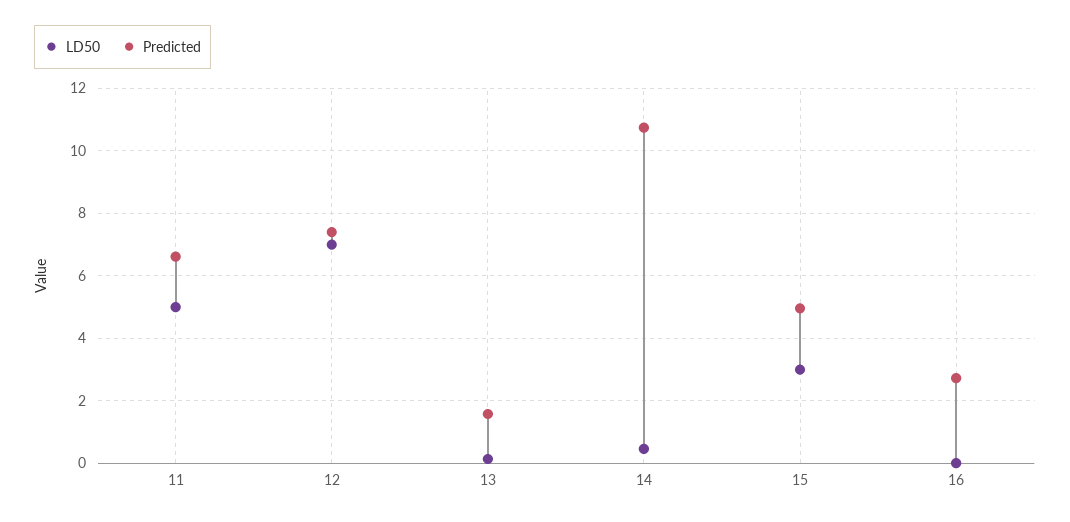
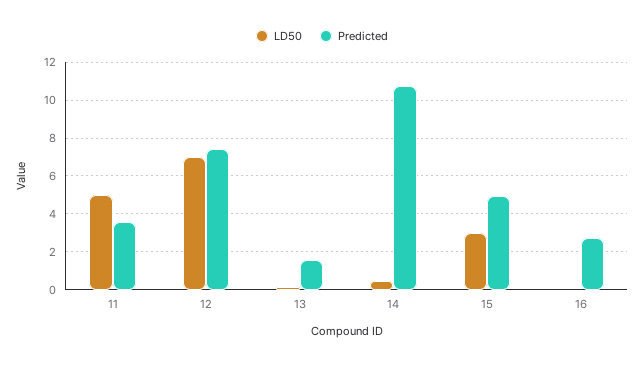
Predicted, 11: 6.6 -> 3.5

